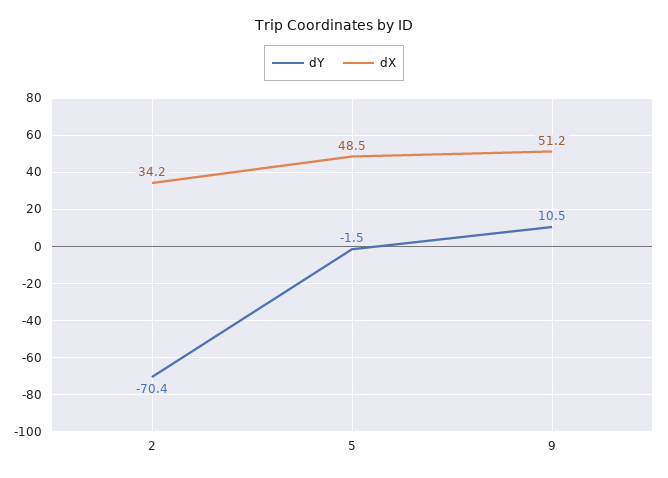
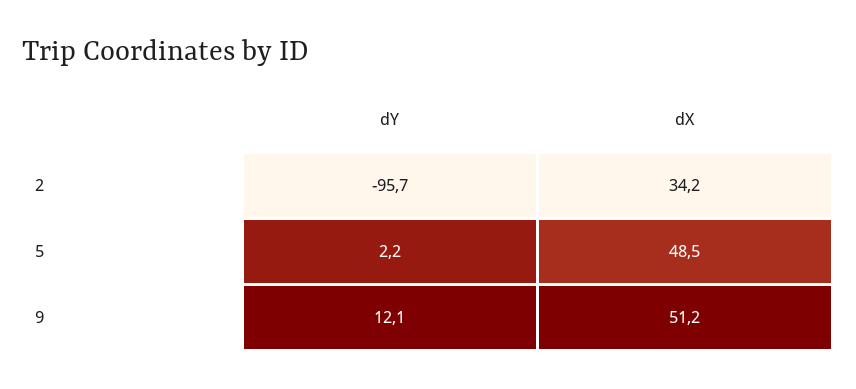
dY, 2: -70.4 -> -95.7
dY, 5: -1.5 -> 2.2
dY, 9: 10.5 -> 12.1

